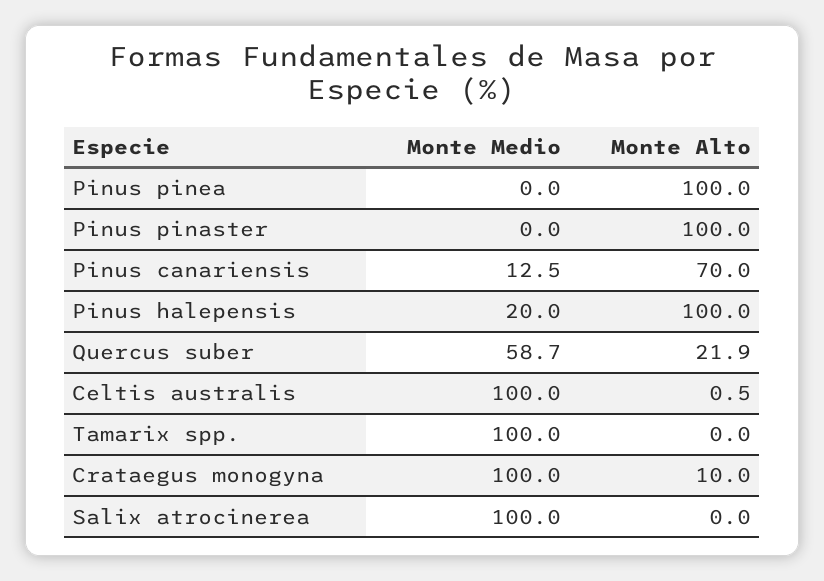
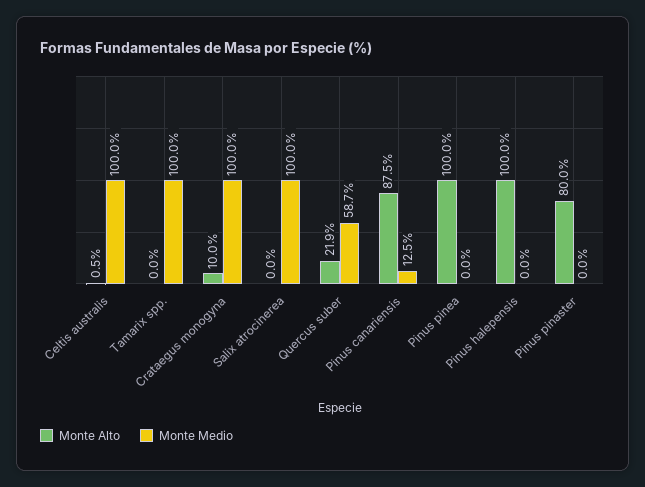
Monte Alto, Pinus pinaster: 100 -> 80
Monte Alto, Pinus canariensis: 70 -> 87.5
Monte Medio, Pinus halepensis: 20 -> 0

